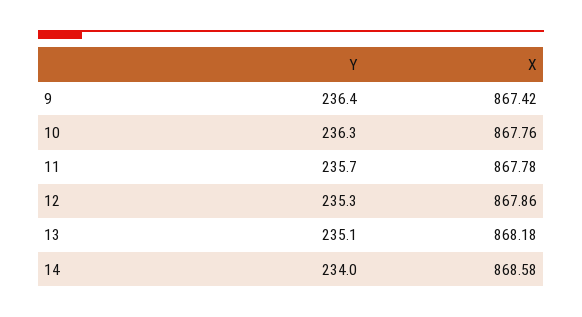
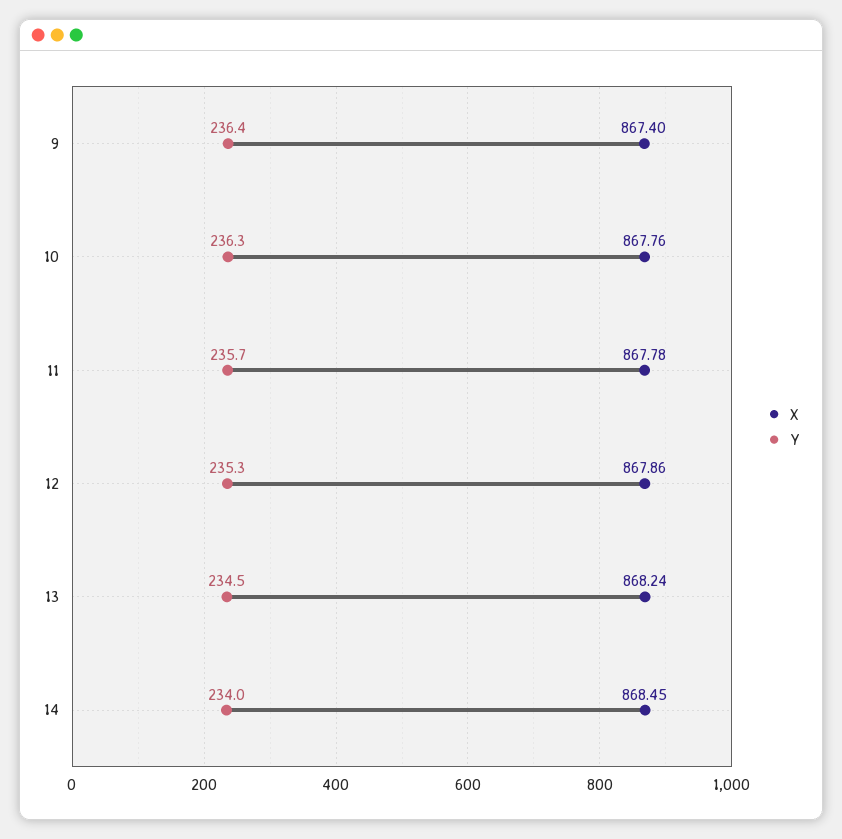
X, 9: 867.42 -> 867.4
Y, 13: 235.1 -> 234.5
X, 13: 868.18 -> 868.24
X, 14: 868.58 -> 868.45

